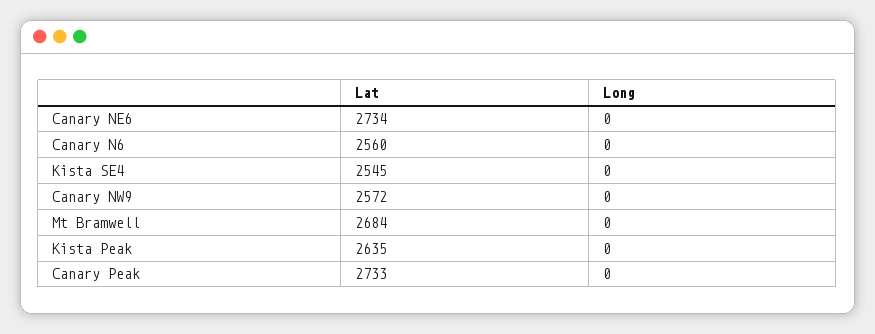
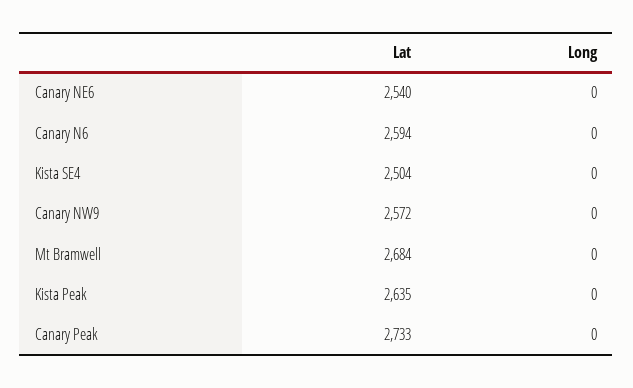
Lat, Canary NE6: 2734 -> 2540
Lat, Canary N6: 2560 -> 2594
Lat, Kista SE4: 2545 -> 2504

